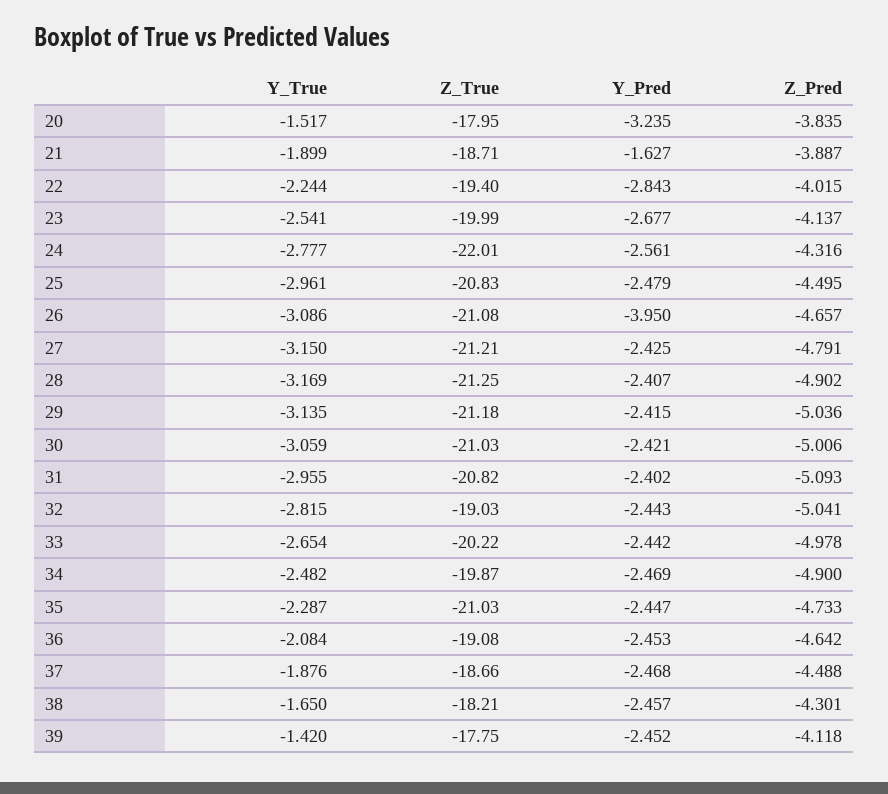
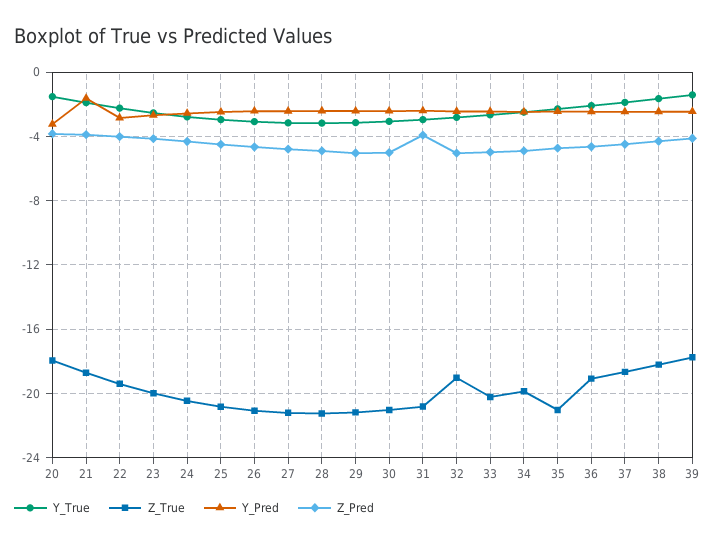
Z_True, 24: -22.01 -> -20.5
Y_Pred, 26: -3.95 -> -2.5
Z_Pred, 31: -5.093 -> -4

